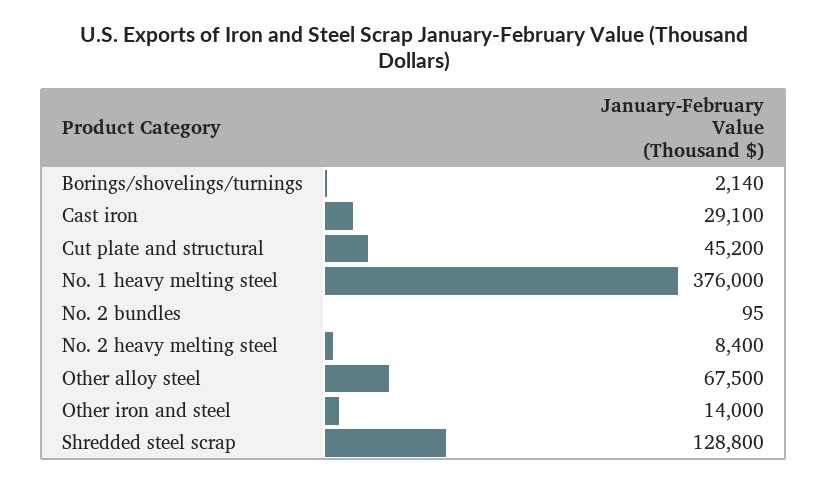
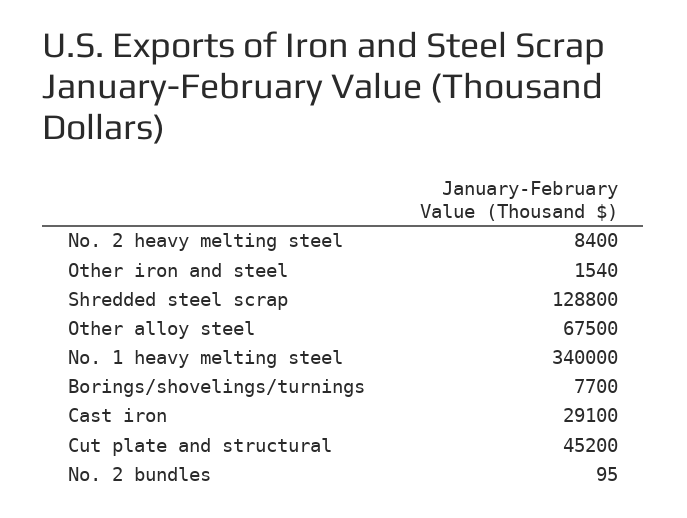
Borings/shovelings/turnings: 2140 -> 7700
No. 1 heavy melting steel: 376000 -> 340000
Other iron and steel: 14000 -> 1540

